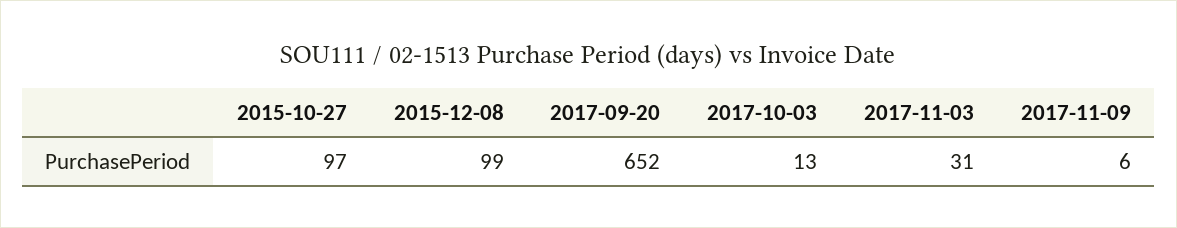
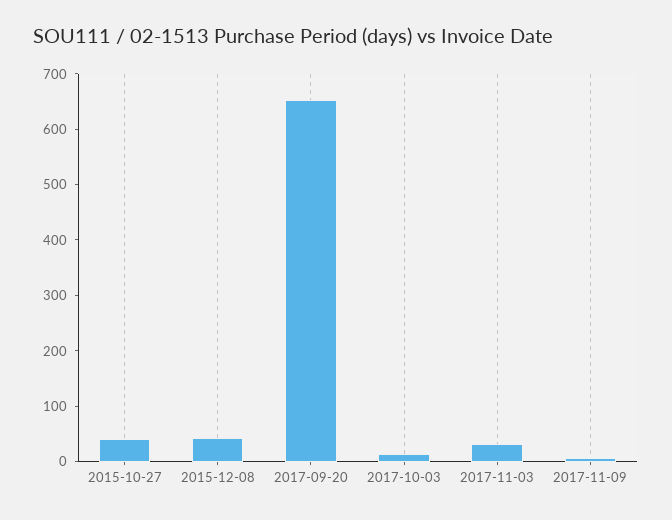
2015-10-27: 97 -> 40
2015-12-08: 99 -> 40

